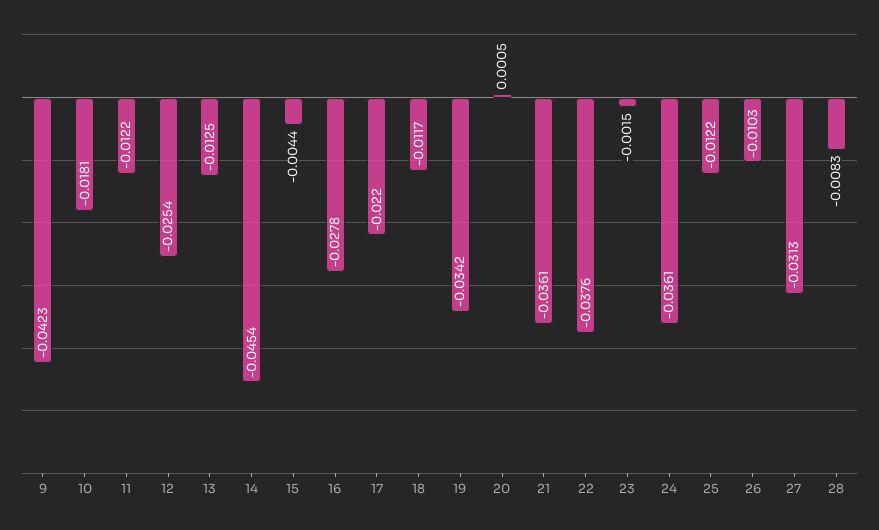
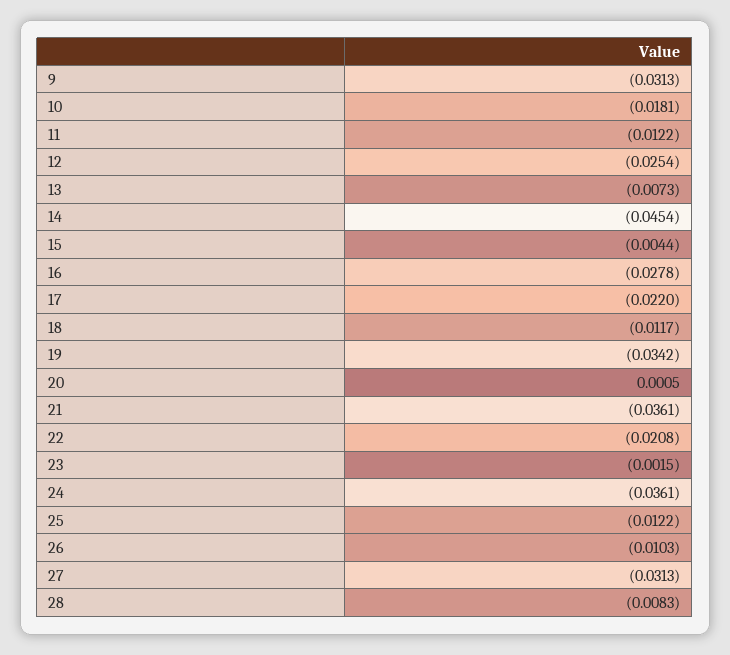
9: -0.0423 -> -0.0313
13: -0.0125 -> -0.0073
22: -0.0376 -> -0.0208

